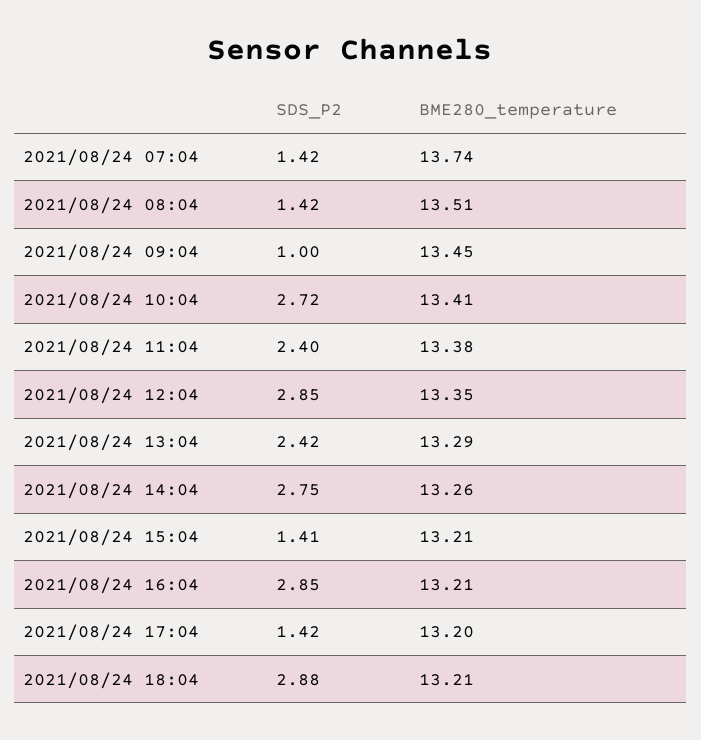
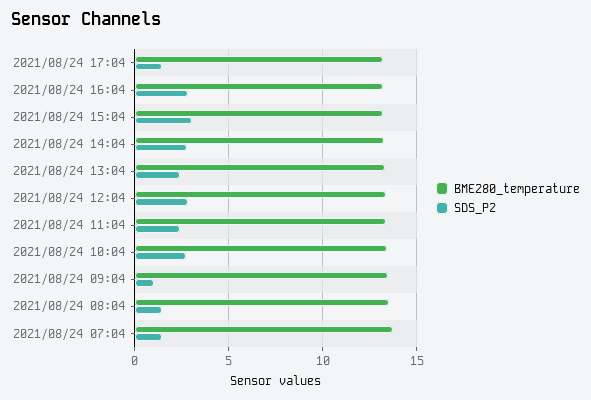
SDS_P2, 2021/08/24 15:04: 1.41 -> 3
SDS_P2, 2021/08/24 18:04: 2.88 -> none
BME280_temperature, 2021/08/24 18:04: 13.21 -> none

